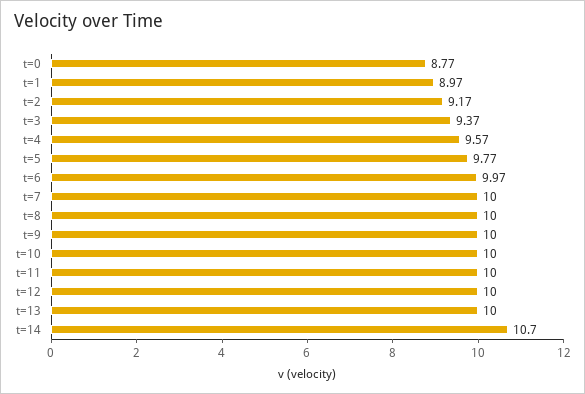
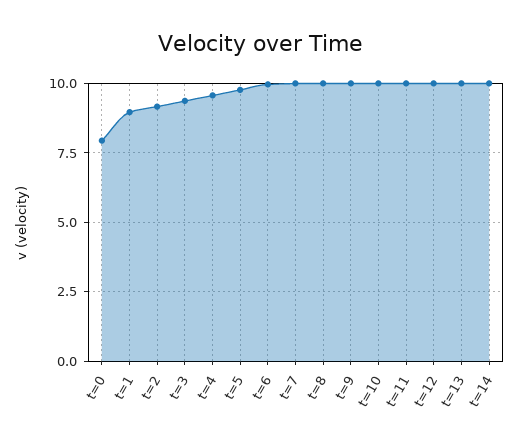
t=0: 8.77 -> 8
t=14: 10.7 -> 10

